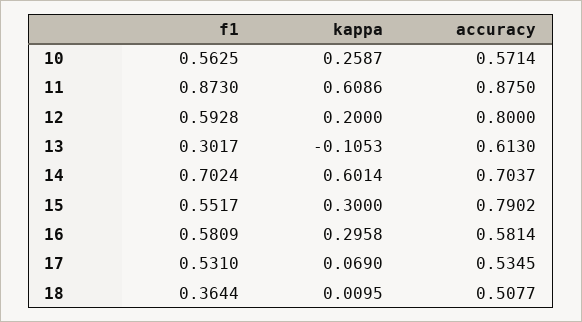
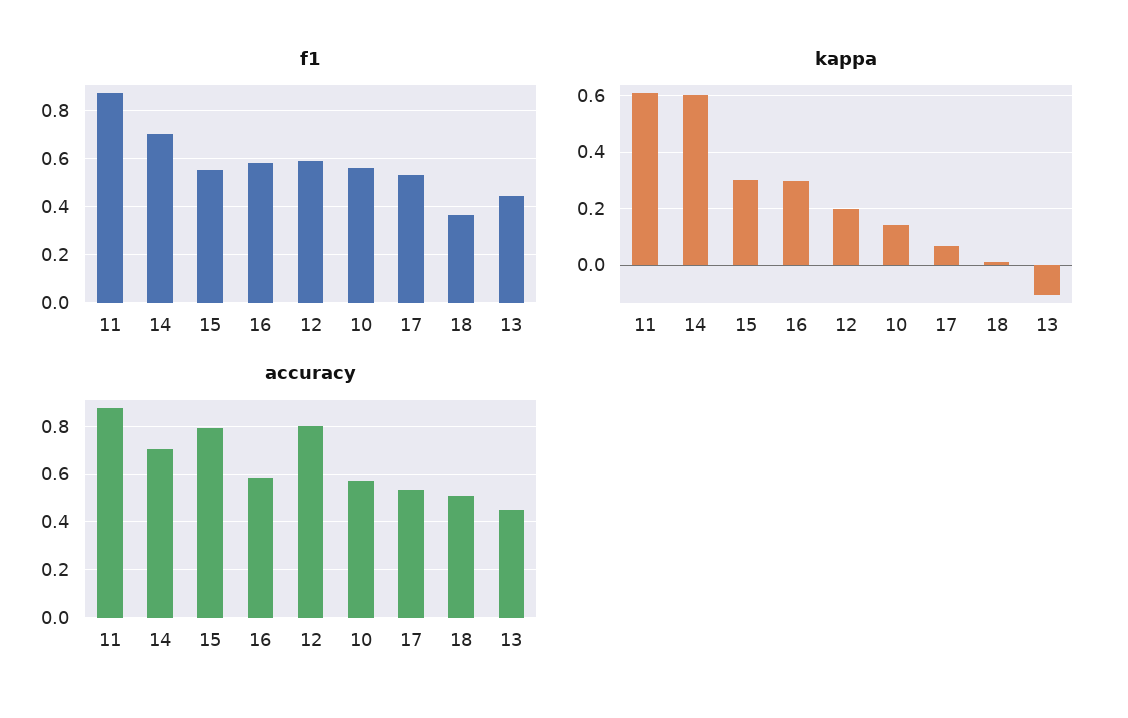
kappa, 10: 0.2587 -> 0.15
f1, 13: 0.3017 -> 0.45
accuracy, 13: 0.613 -> 0.45

